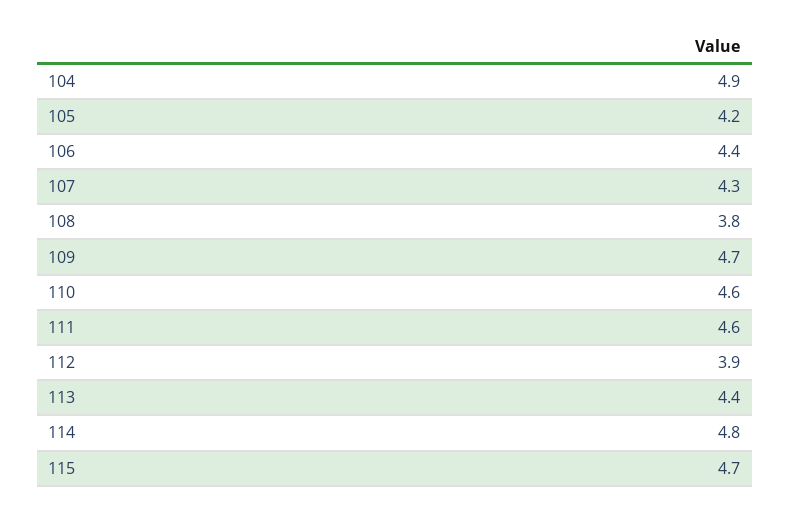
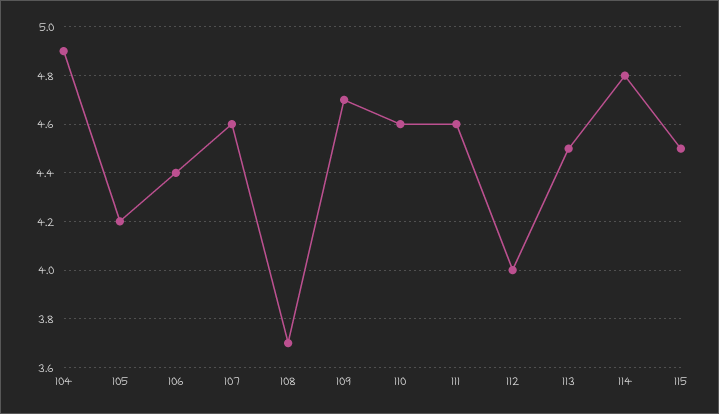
107: 4.3 -> 4.6
108: 3.8 -> 3.7
112: 3.9 -> 4
113: 4.4 -> 4.5
115: 4.7 -> 4.5

